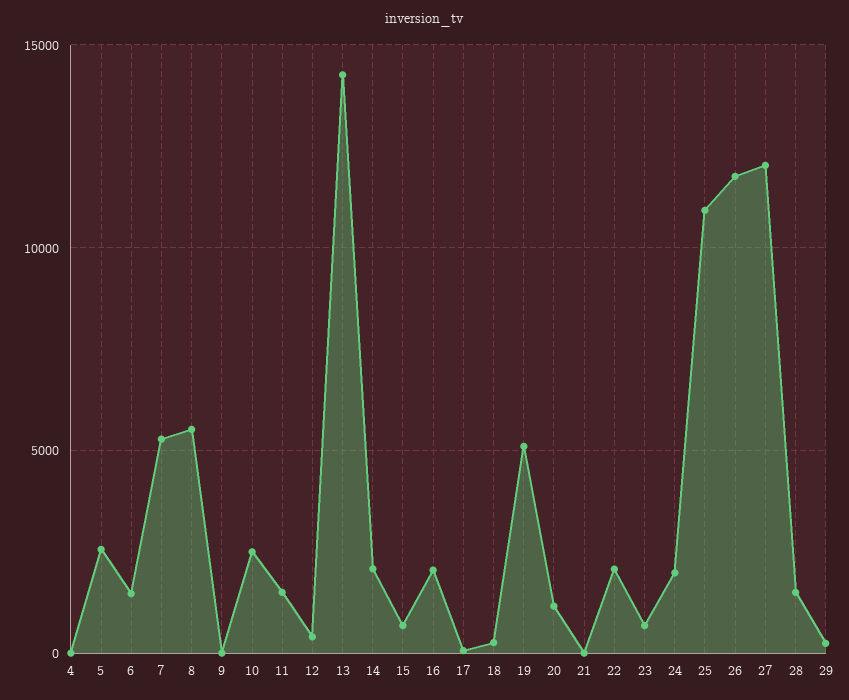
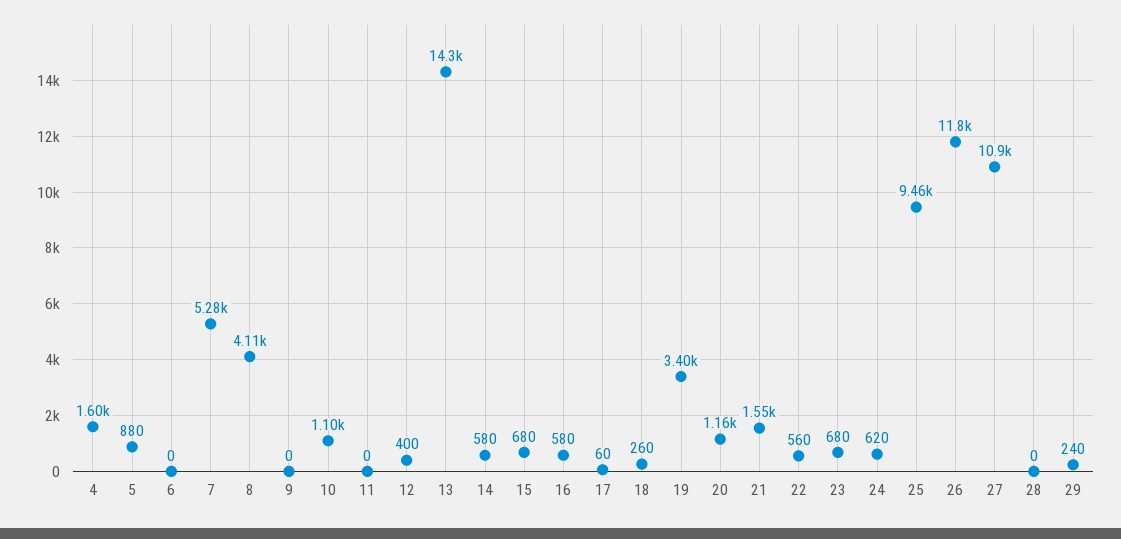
4: 0 -> 1600
5: 2500 -> 880
6: 1500 -> 0
8: 5500 -> 4110
10: 2500 -> 1100
11: 1500 -> 0
14: 2000 -> 580
16: 2000 -> 580
19: 5000 -> 3400
21: 0 -> 1550
22: 2000 -> 560
24: 2000 -> 620
25: 11000 -> 9460
27: 12000 -> 10900
28: 1500 -> 0

